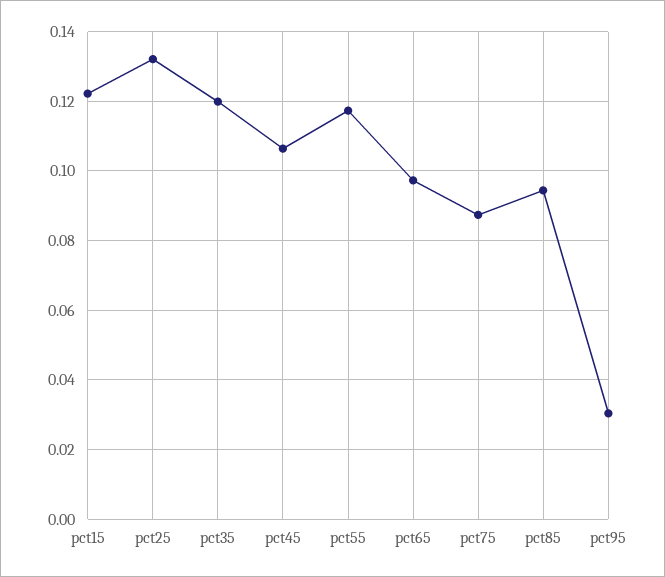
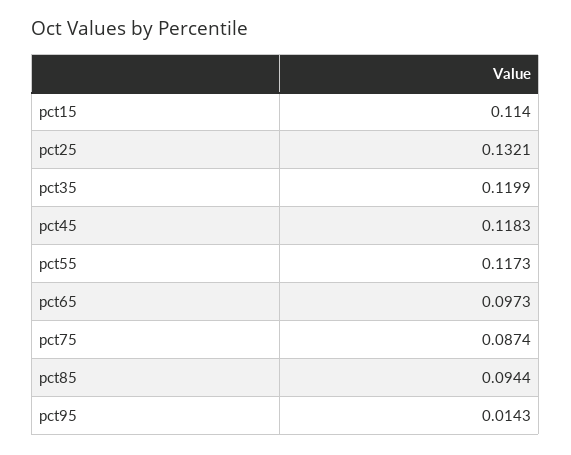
pct15: 0.122 -> 0.114
pct45: 0.106 -> 0.1183
pct95: 0.03 -> 0.0143

